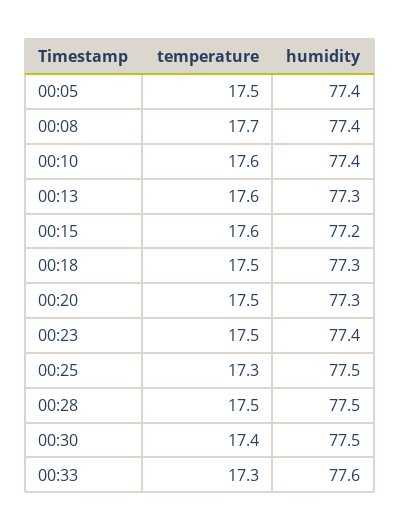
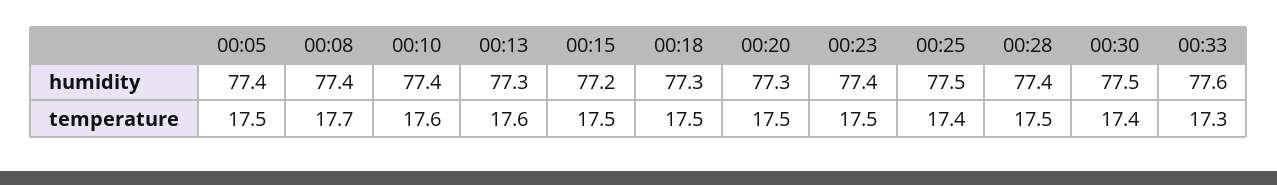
temperature, 00:15: 17.6 -> 17.5
temperature, 00:25: 17.3 -> 17.4
humidity, 00:28: 77.5 -> 77.4

